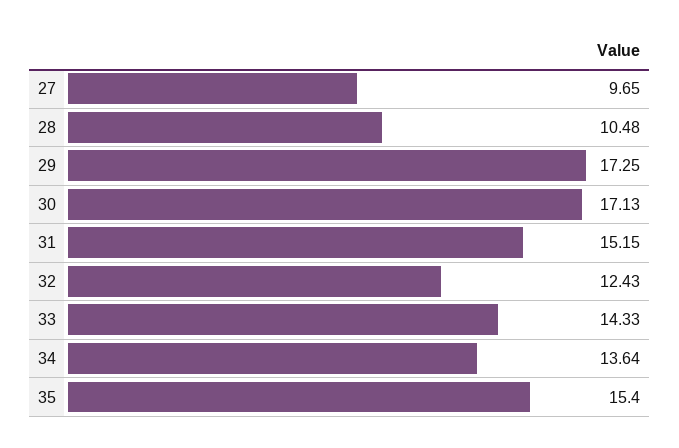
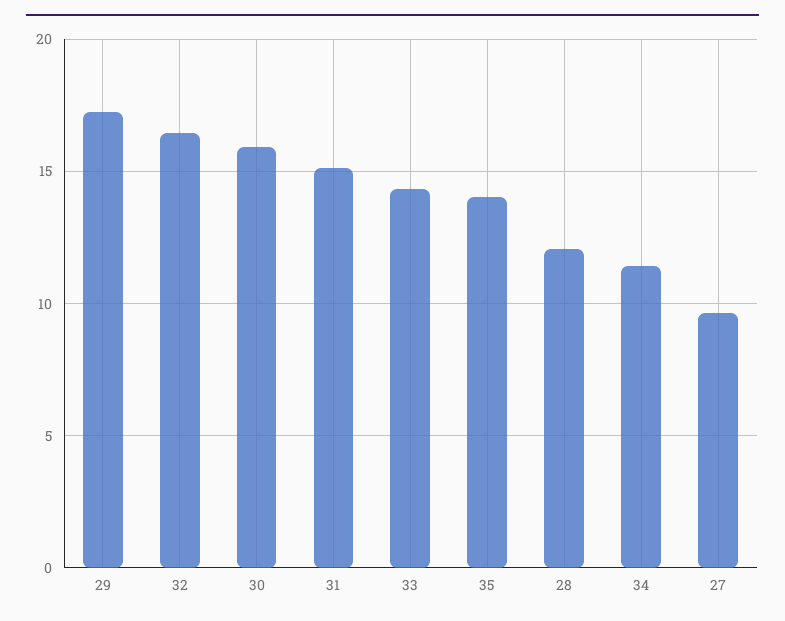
28: 10.48 -> 12
30: 17.13 -> 16
32: 12.43 -> 16.5
34: 13.64 -> 11.5
35: 15.4 -> 14

